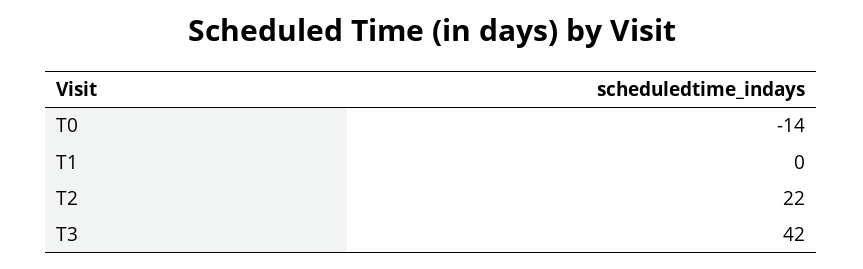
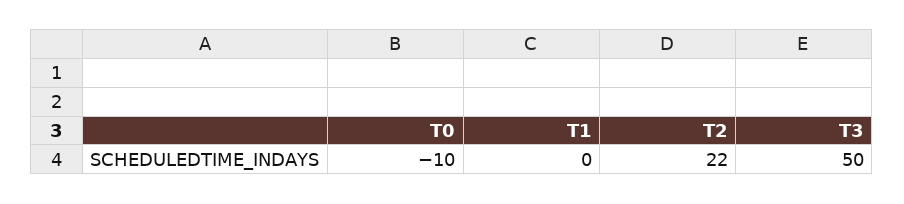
T0: -14 -> -10
T3: 42 -> 50

